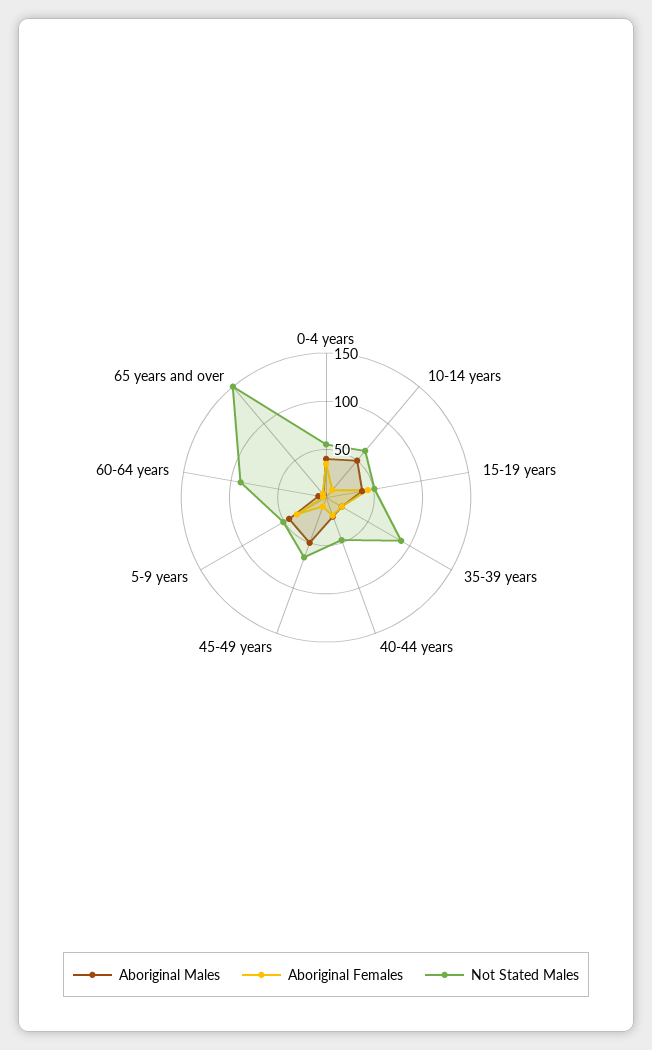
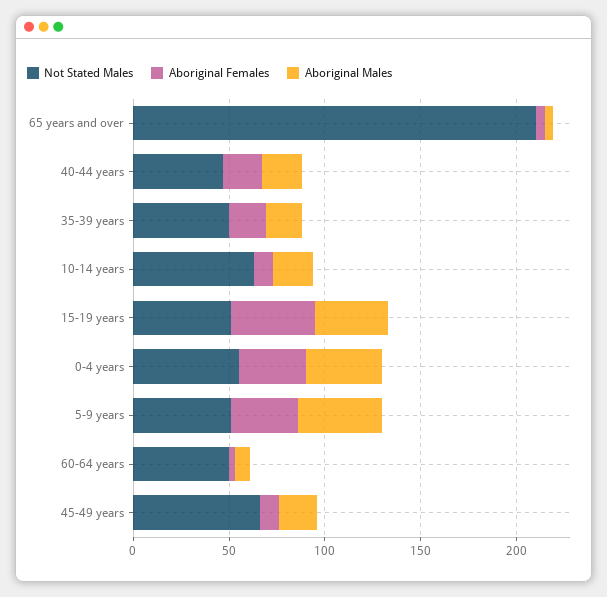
Aboriginal Males, 10-14 years: 50 -> 20
Not Stated Males, 35-39 years: 90 -> 50
Aboriginal Males, 45-49 years: 50 -> 20
Not Stated Males, 60-64 years: 90 -> 50
Not Stated Males, 65 years and over: 150 -> 210

